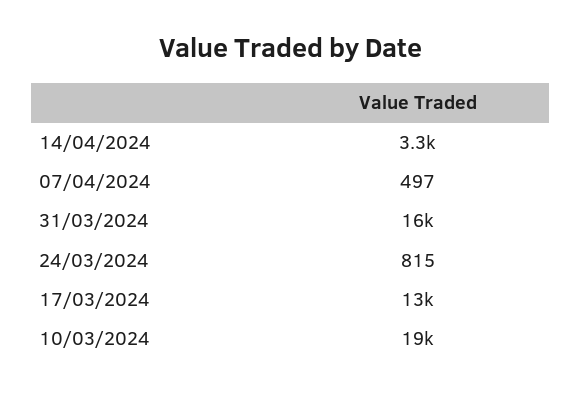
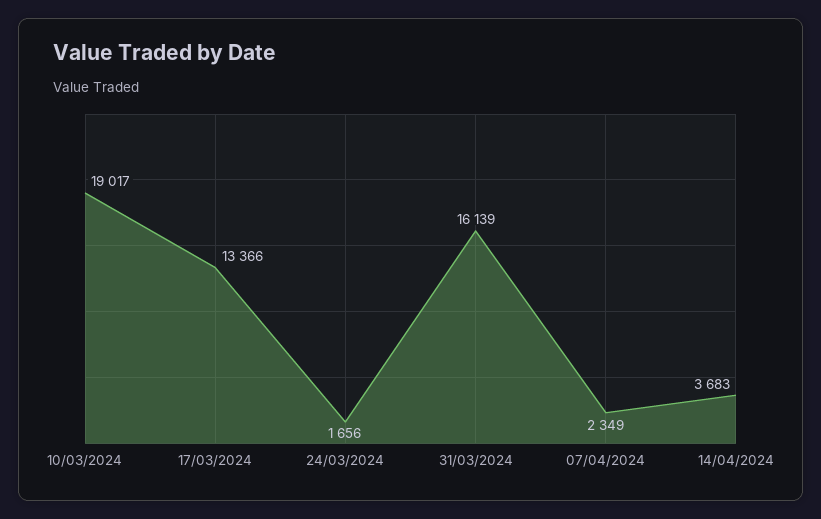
14/04/2024: 3300 -> 3683
07/04/2024: 497 -> 2349
24/03/2024: 815 -> 1656

